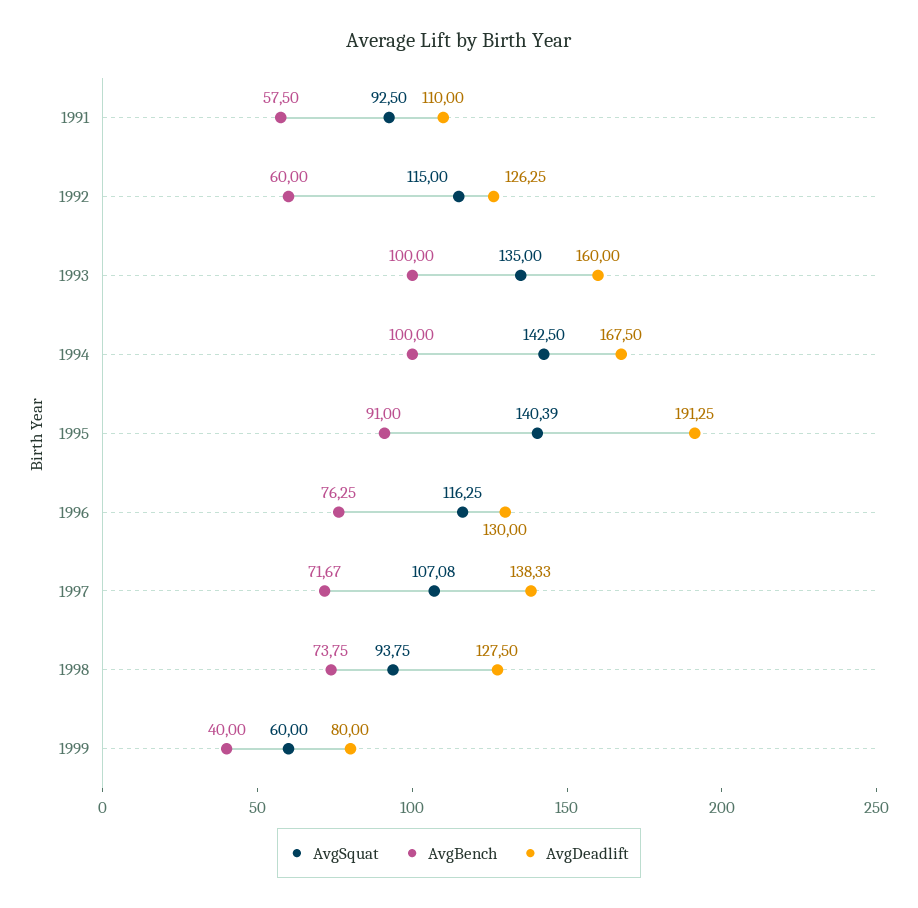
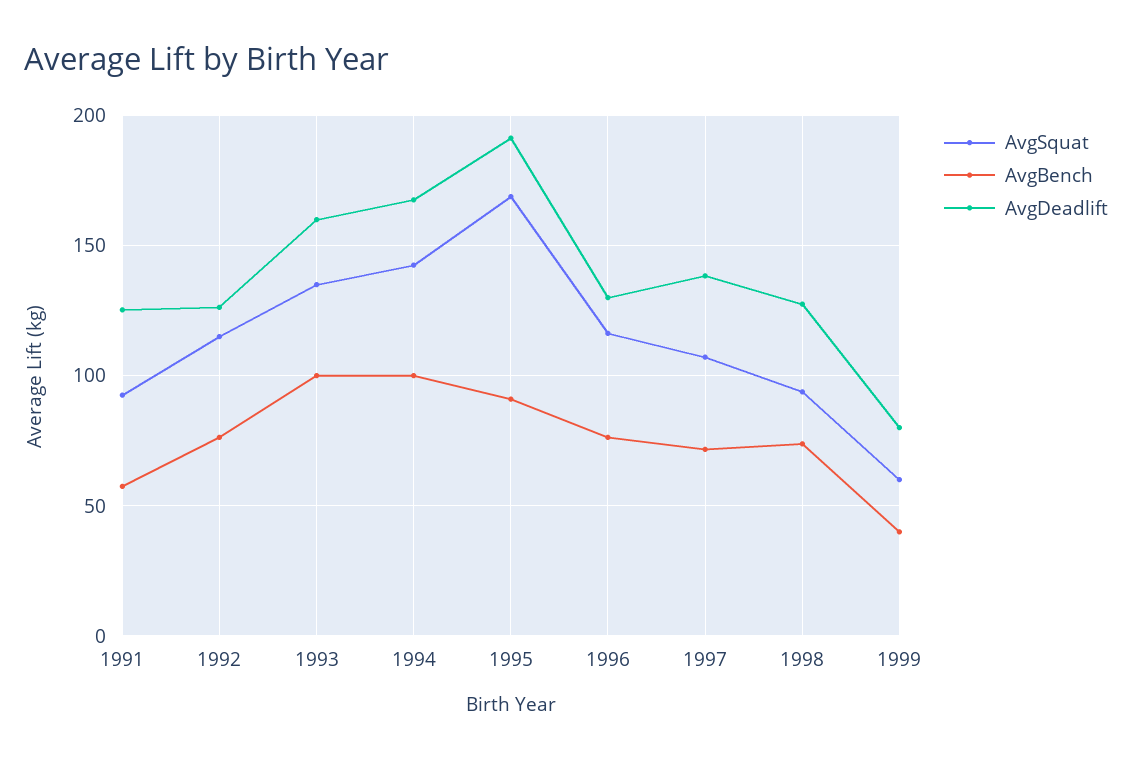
AvgDeadlift, 1991: 110 -> 125
AvgBench, 1992: 60 -> 75
AvgSquat, 1995: 140.39 -> 170

